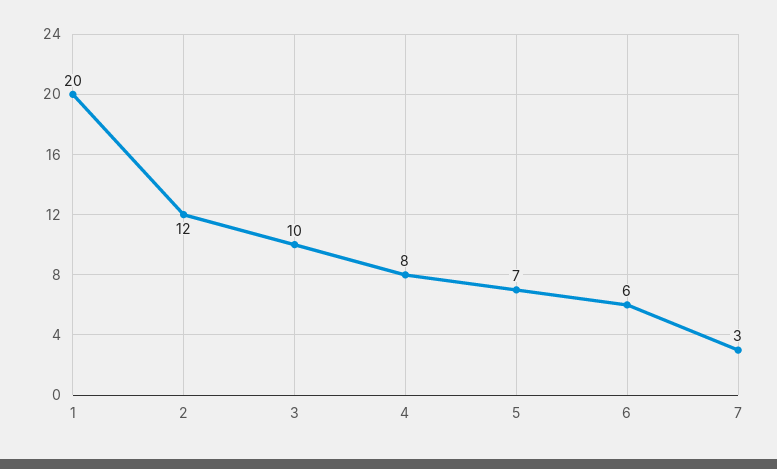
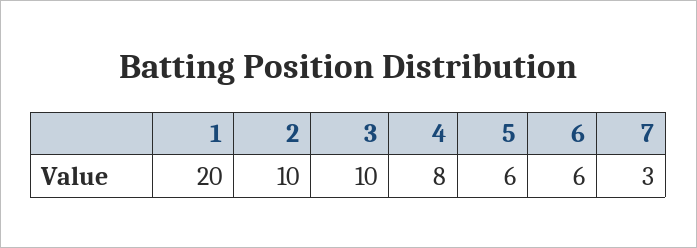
2: 12 -> 10
5: 7 -> 6

